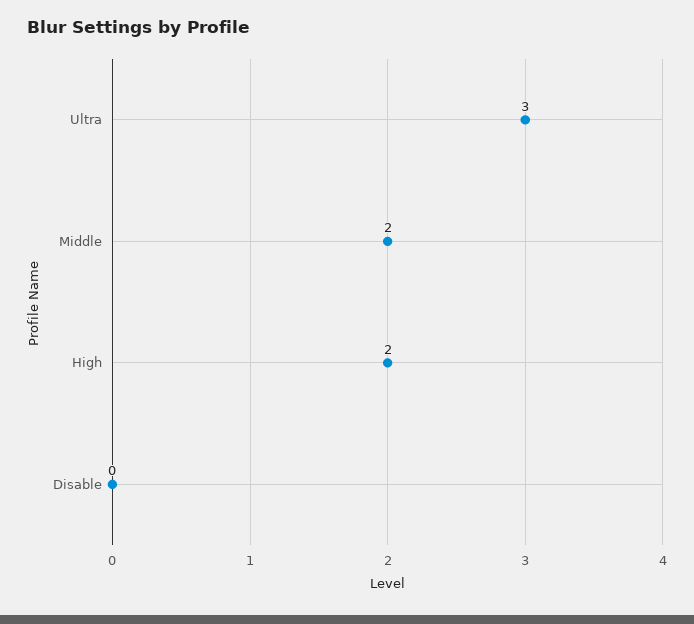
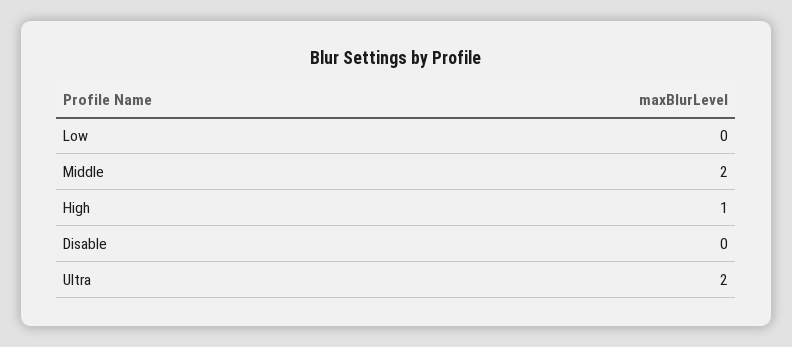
Ultra: 3 -> 2
High: 2 -> 1
Low: none -> 0

